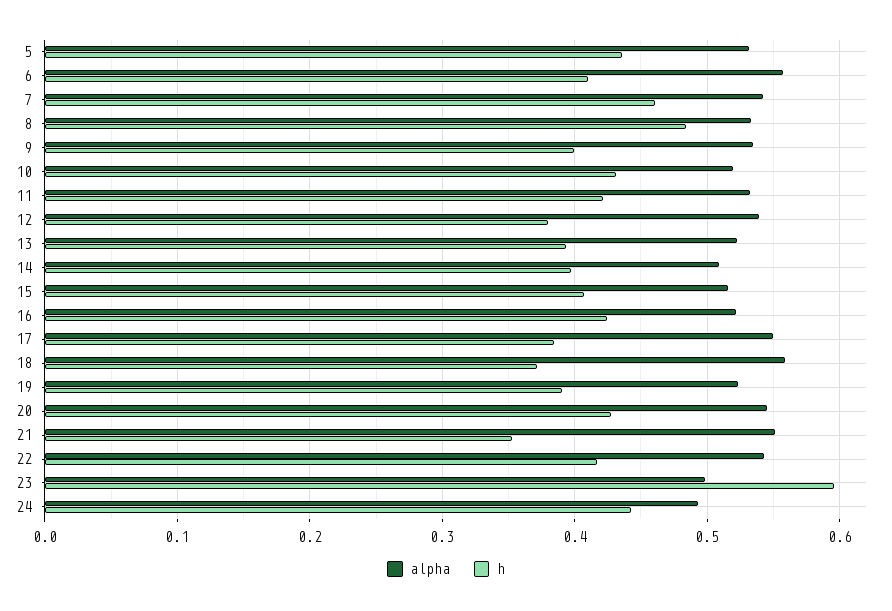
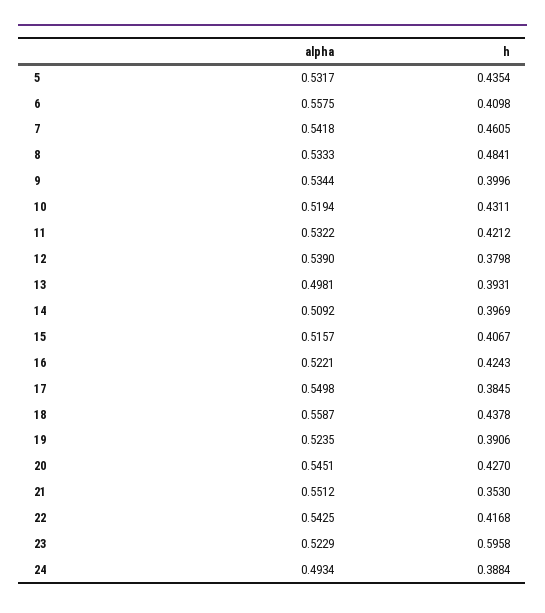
alpha, 13: 0.52 -> 0.4981
h, 18: 0.37 -> 0.4378
alpha, 23: 0.5 -> 0.5229
h, 24: 0.44 -> 0.3884

